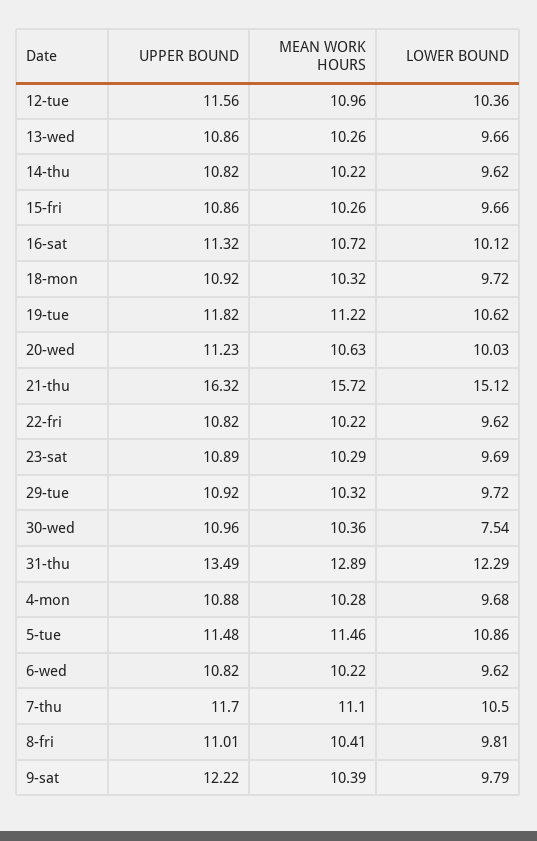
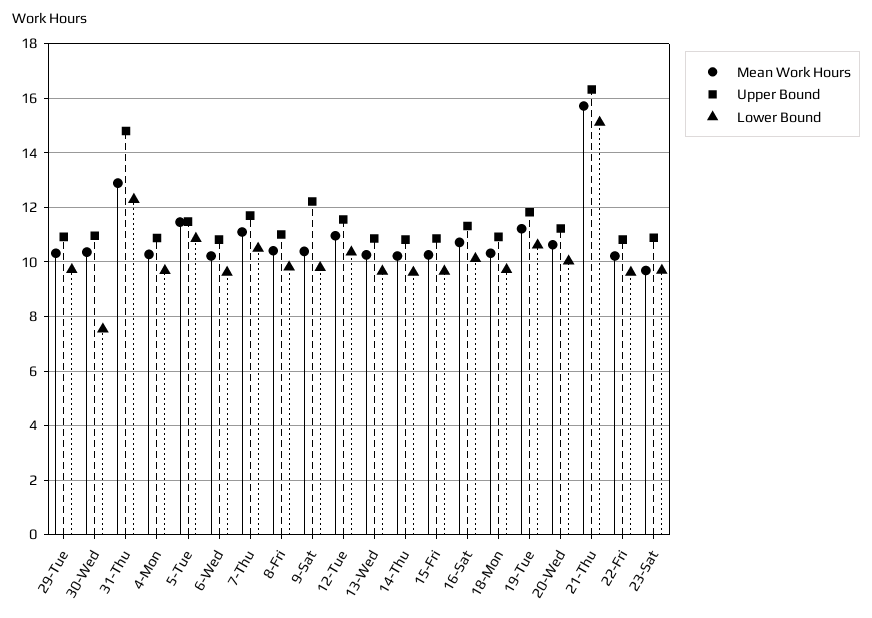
MEAN WORK HOURS, 23-sat: 10.29 -> 9.75
UPPER BOUND, 31-thu: 13.49 -> 14.75

